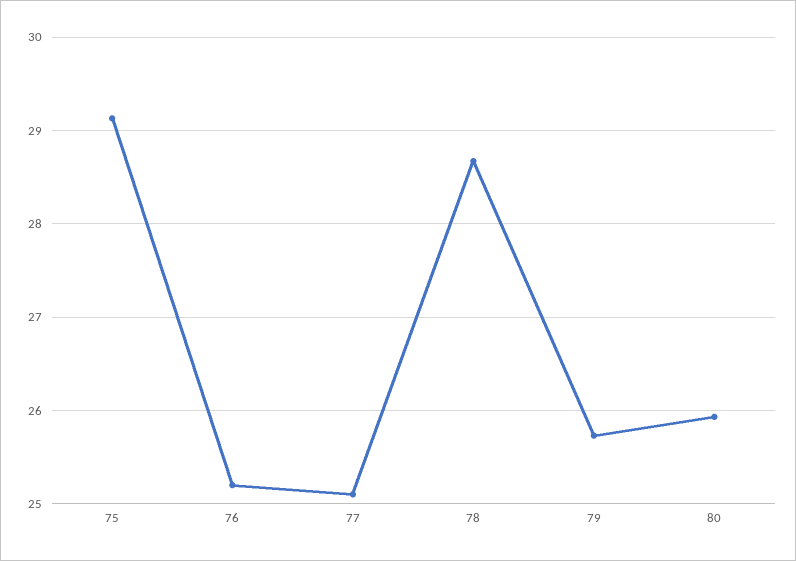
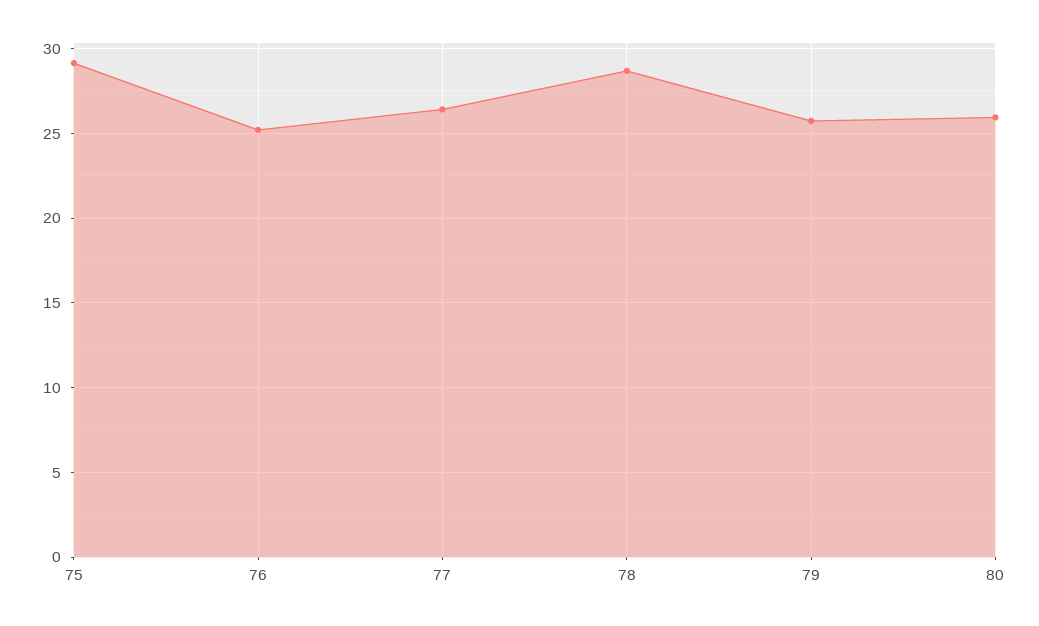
77: 25.1 -> 26.5

